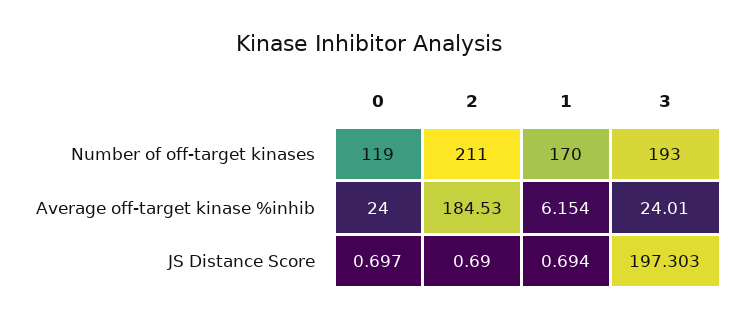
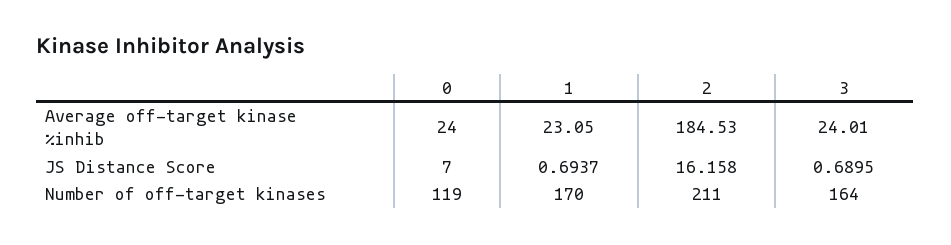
3, Number of off-target kinases: 193 -> 164
1, Average off-target kinase %inhib: 6.154 -> 23.05
0, JS Distance Score: 0.697 -> 7
2, JS Distance Score: 0.69 -> 16.158
3, JS Distance Score: 197.303 -> 0.6895

